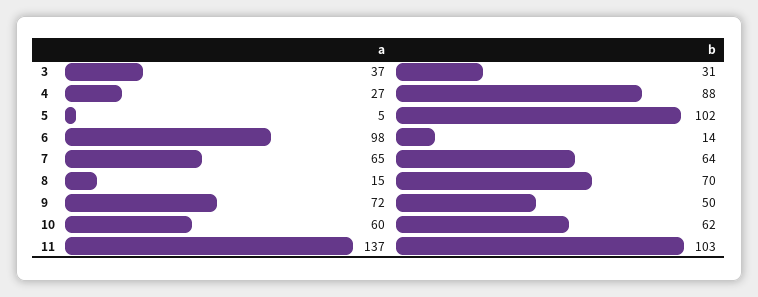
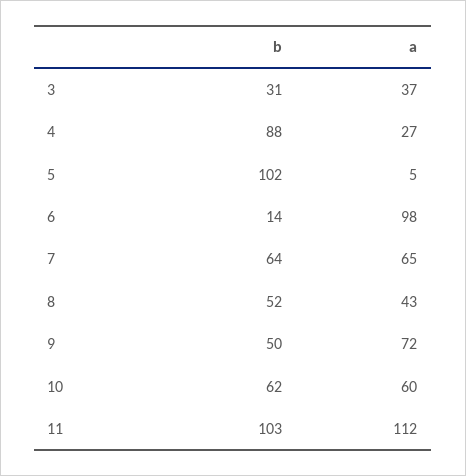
a, 8: 15 -> 43
b, 8: 70 -> 52
a, 11: 137 -> 112

